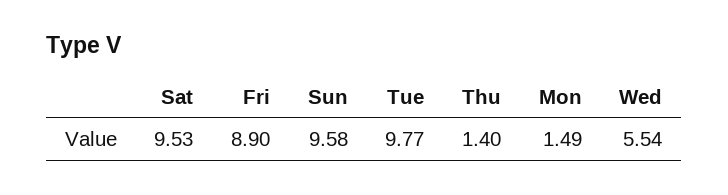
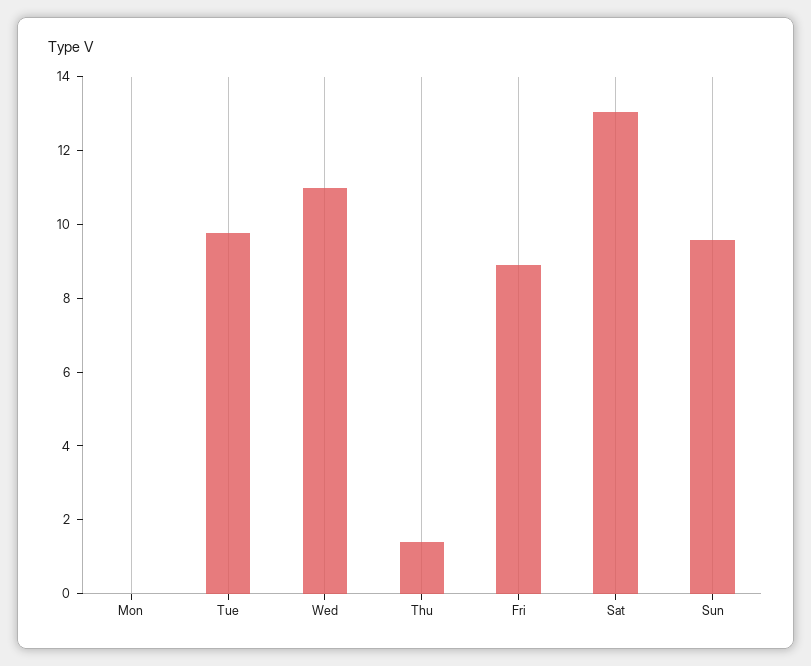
Sat: 9.53 -> 13
Mon: 1.49 -> 0
Wed: 5.54 -> 11

